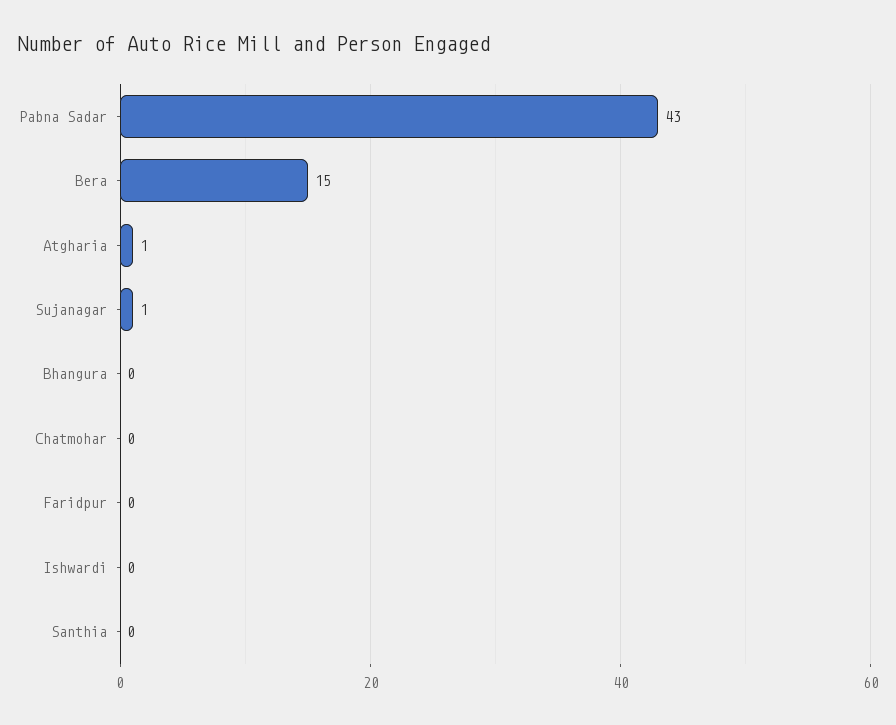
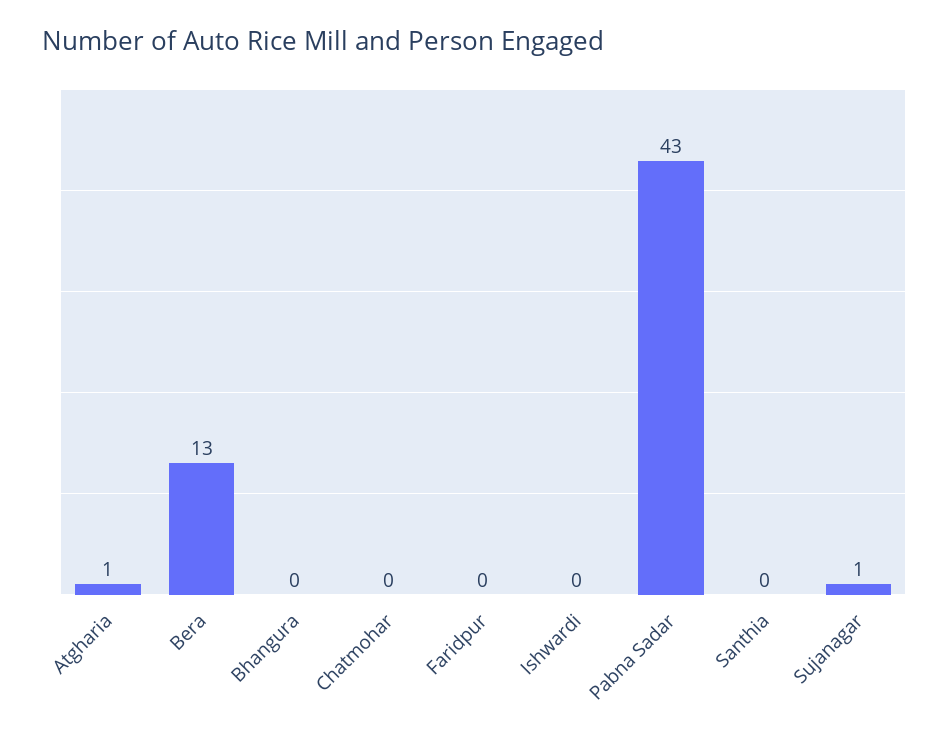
Bera: 15 -> 13

